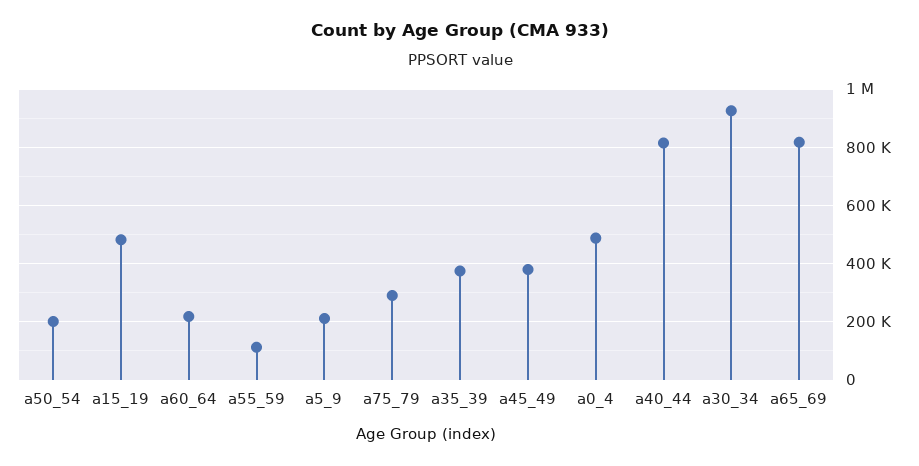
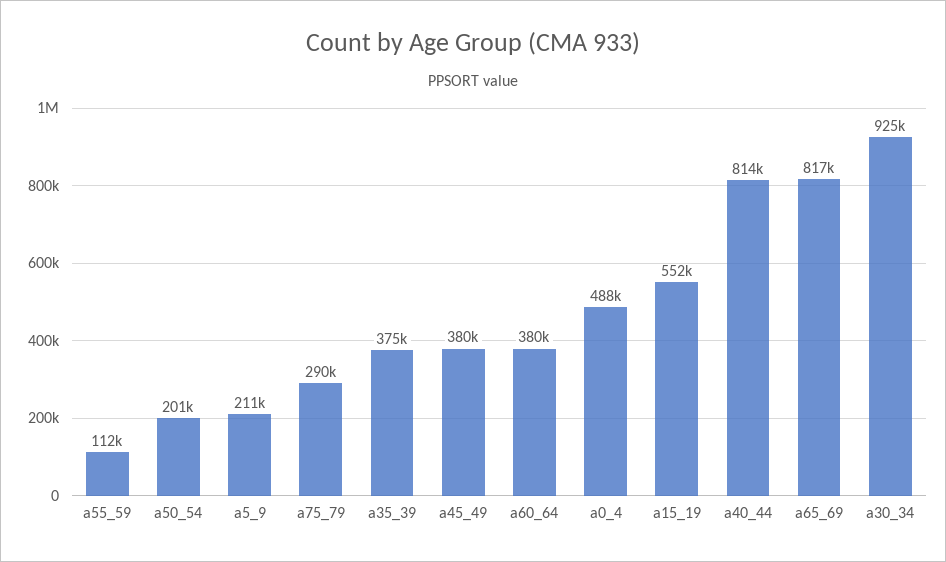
a15_19: 475000 -> 552000
a60_64: 225000 -> 380000

